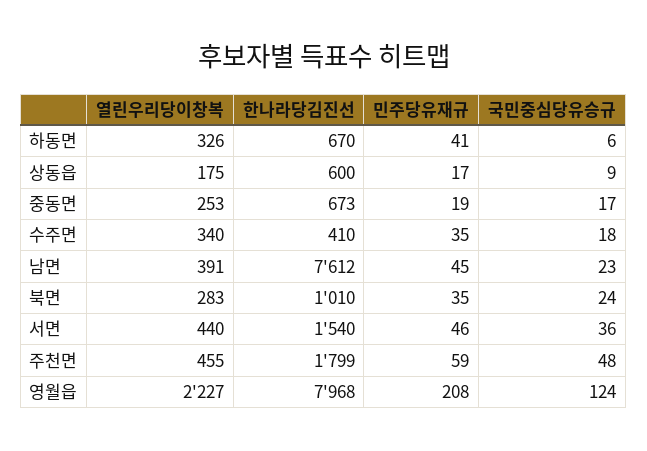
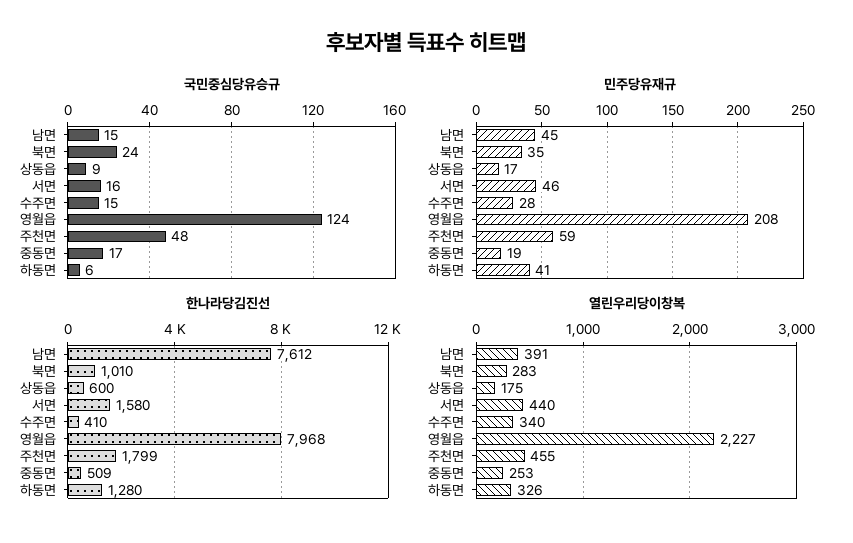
한나라당김진선, 하동면: 670 -> 1280
한나라당김진선, 중동면: 673 -> 509
민주당유재규, 수주면: 35 -> 28
국민중심당유승규, 수주면: 18 -> 15
국민중심당유승규, 남면: 23 -> 15
한나라당김진선, 서면: 1540 -> 1580
국민중심당유승규, 서면: 36 -> 16

